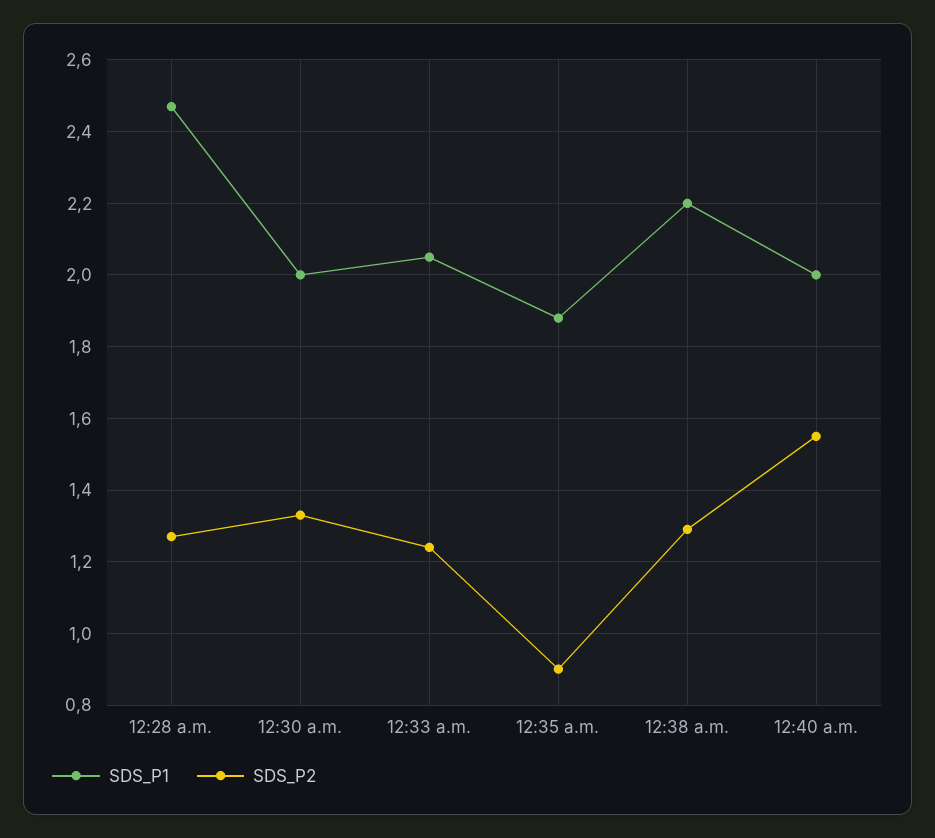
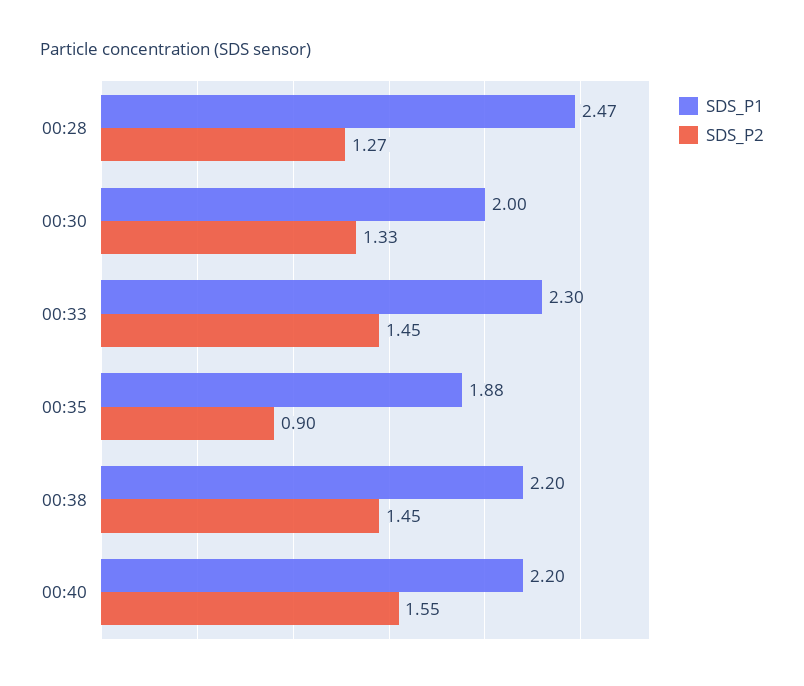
SDS_P1, 12:33 a.m.: 2.05 -> 2.3
SDS_P2, 12:33 a.m.: 1.25 -> 1.45
SDS_P2, 12:38 a.m.: 1.3 -> 1.45
SDS_P1, 12:40 a.m.: 2 -> 2.2

